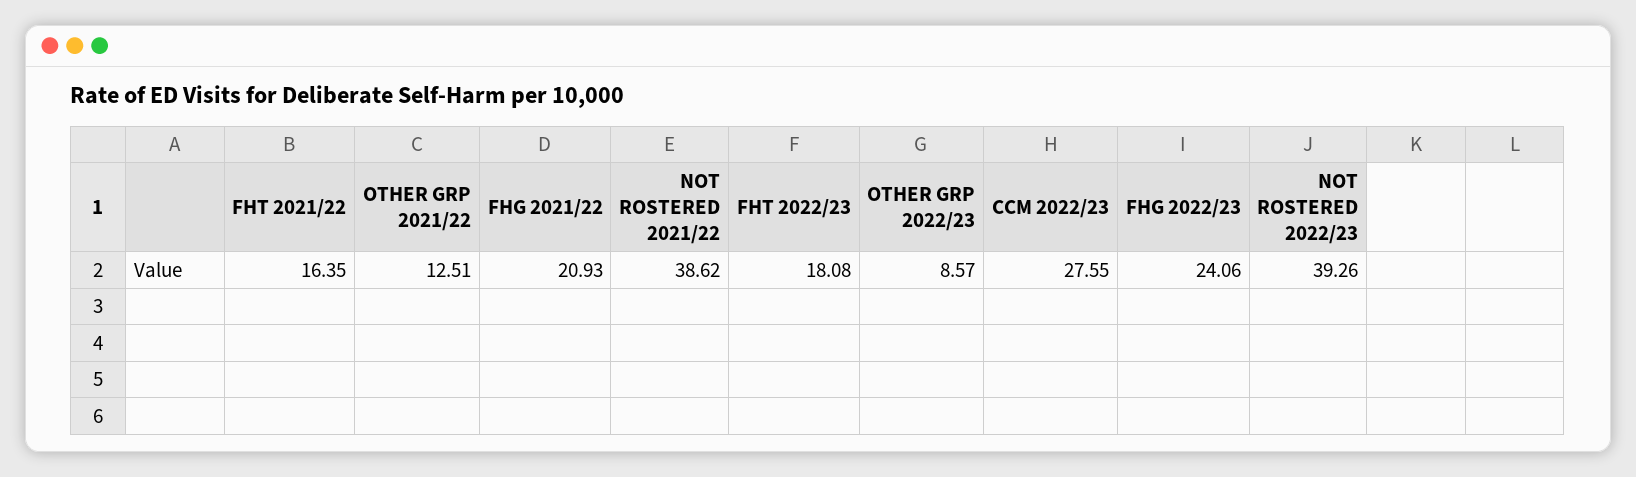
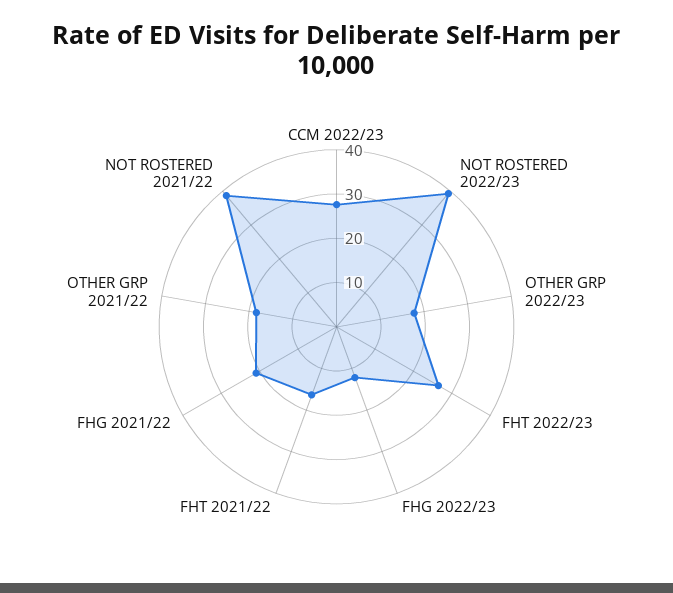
OTHER GRP 2021/22: 12.51 -> 18
FHT 2022/23: 18.08 -> 26
OTHER GRP 2022/23: 8.57 -> 18
FHG 2022/23: 24.06 -> 12

